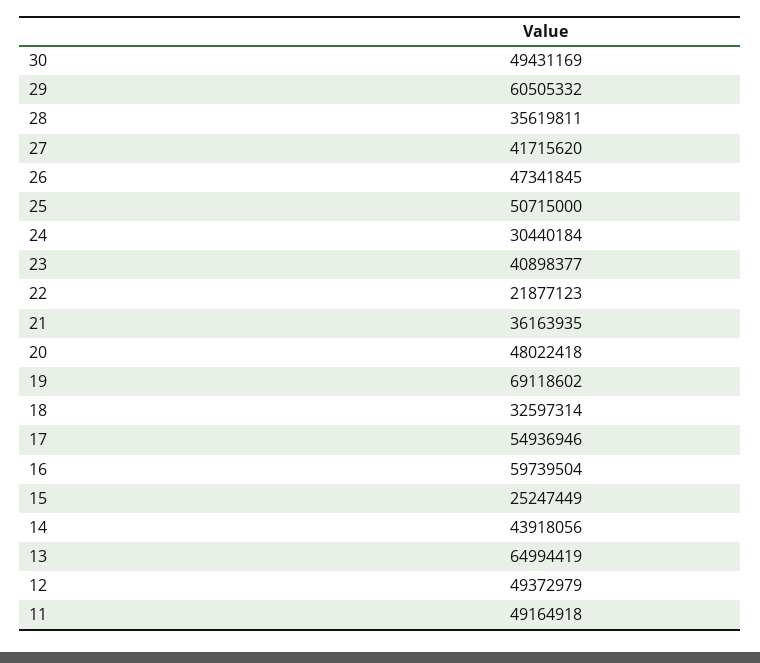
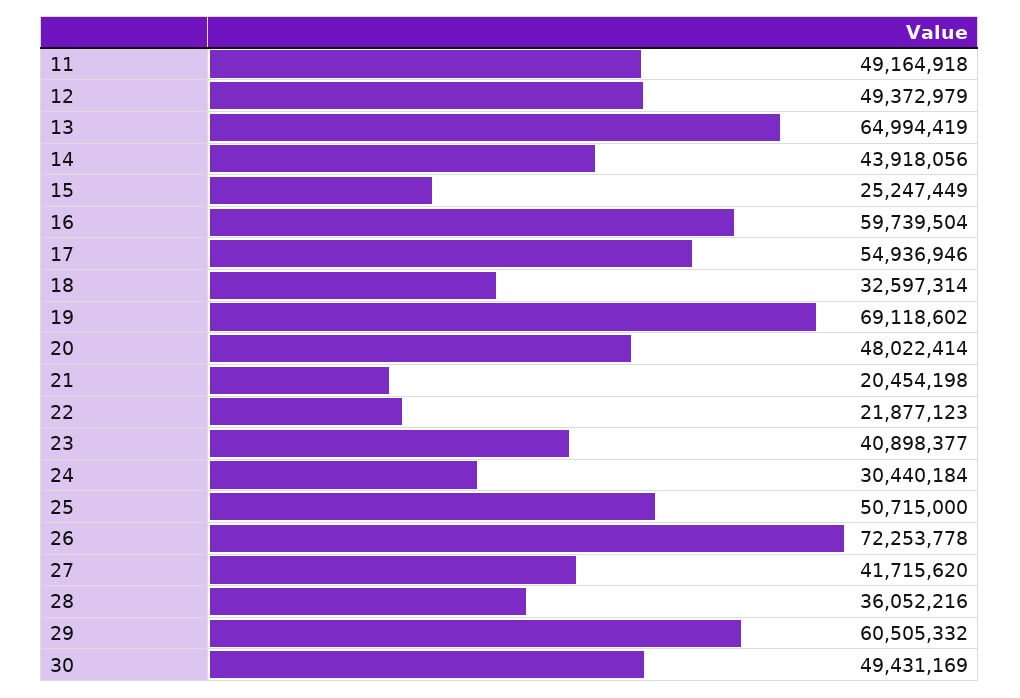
28: 35619811 -> 36052216
26: 47341845 -> 72253778
21: 36163935 -> 20454198
20: 48022418 -> 48022414

